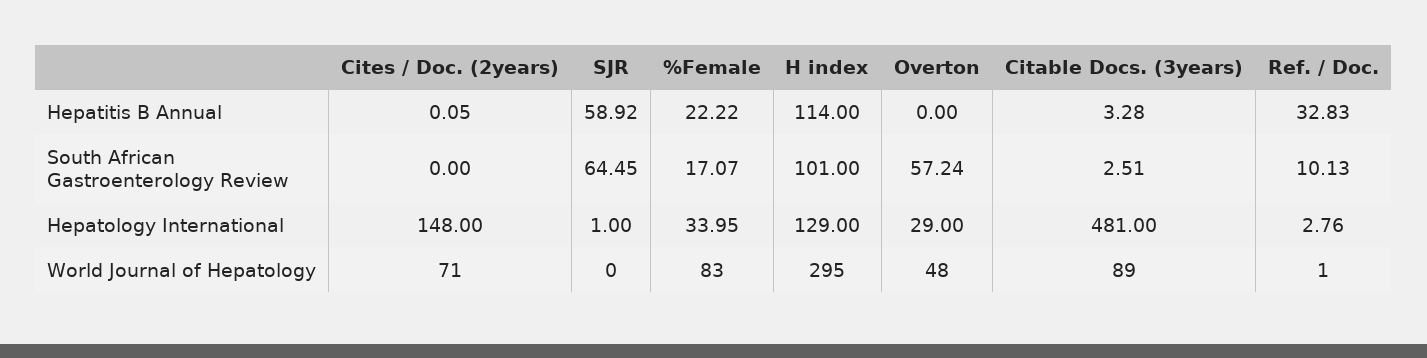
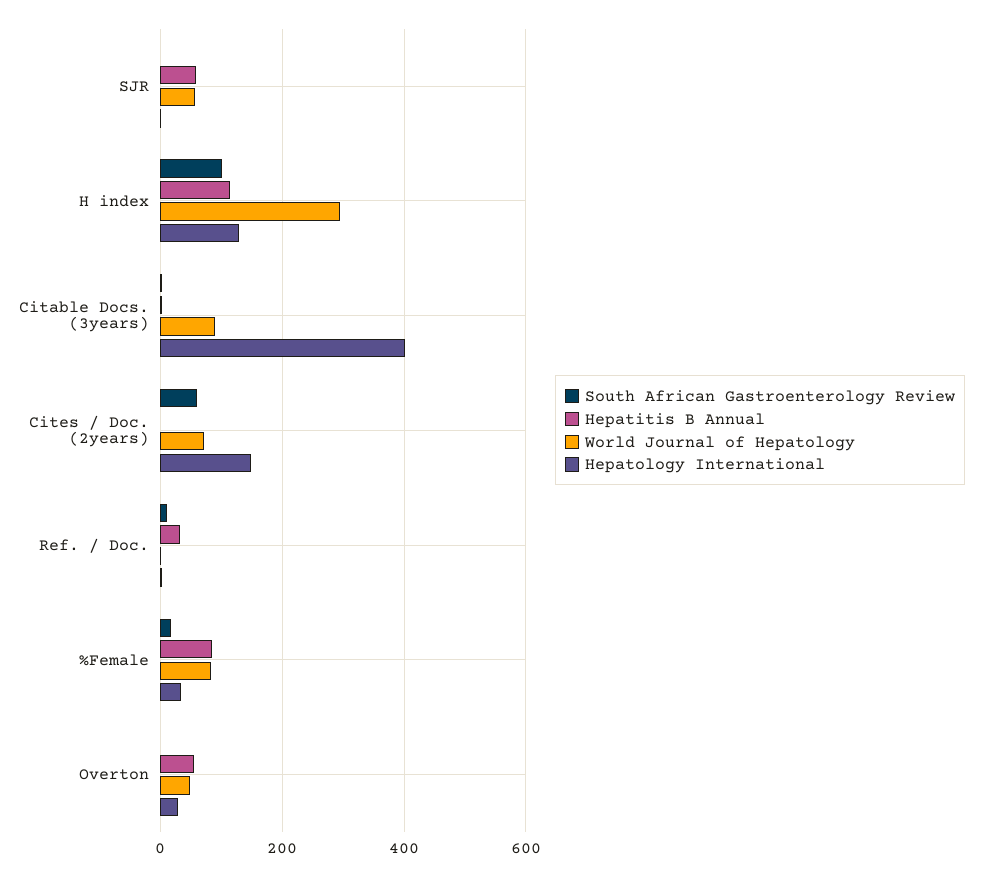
Hepatitis B Annual, %Female: 22.22 -> 80
Hepatitis B Annual, Overton: 0 -> 60
South African Gastroenterology Review, Cites / Doc. (2years): 0 -> 60
South African Gastroenterology Review, SJR: 64.45 -> 0
South African Gastroenterology Review, Overton: 57.24 -> 0
Hepatology International, Citable Docs. (3years): 481 -> 400
World Journal of Hepatology, SJR: 0 -> 60

